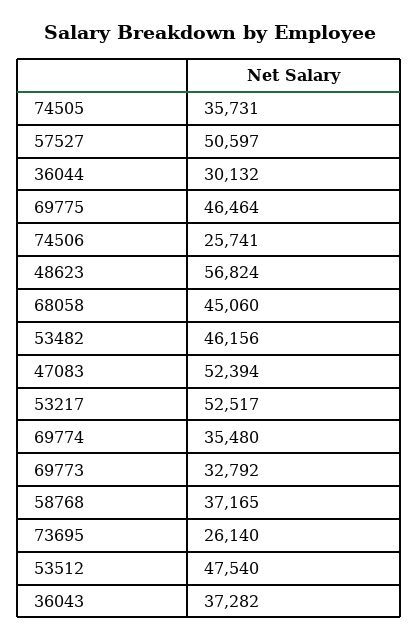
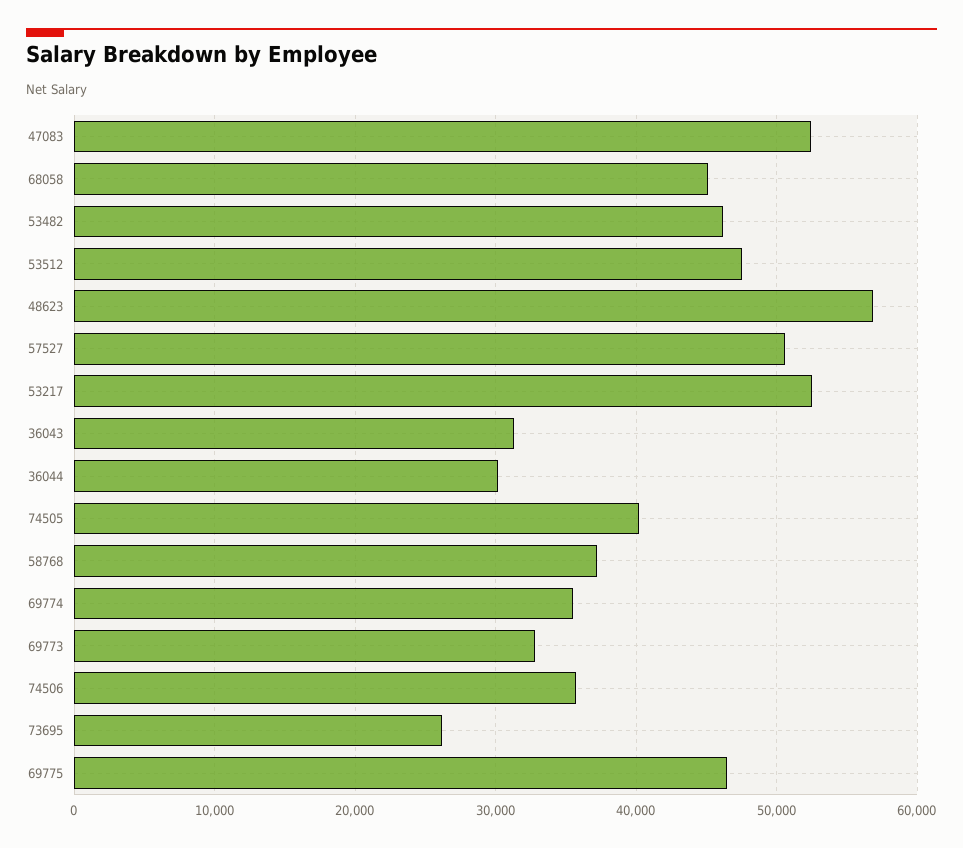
74505: 35731 -> 40000
74506: 25741 -> 36000
36043: 37282 -> 31000

